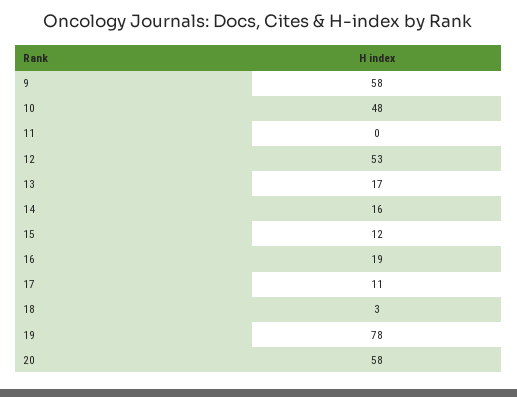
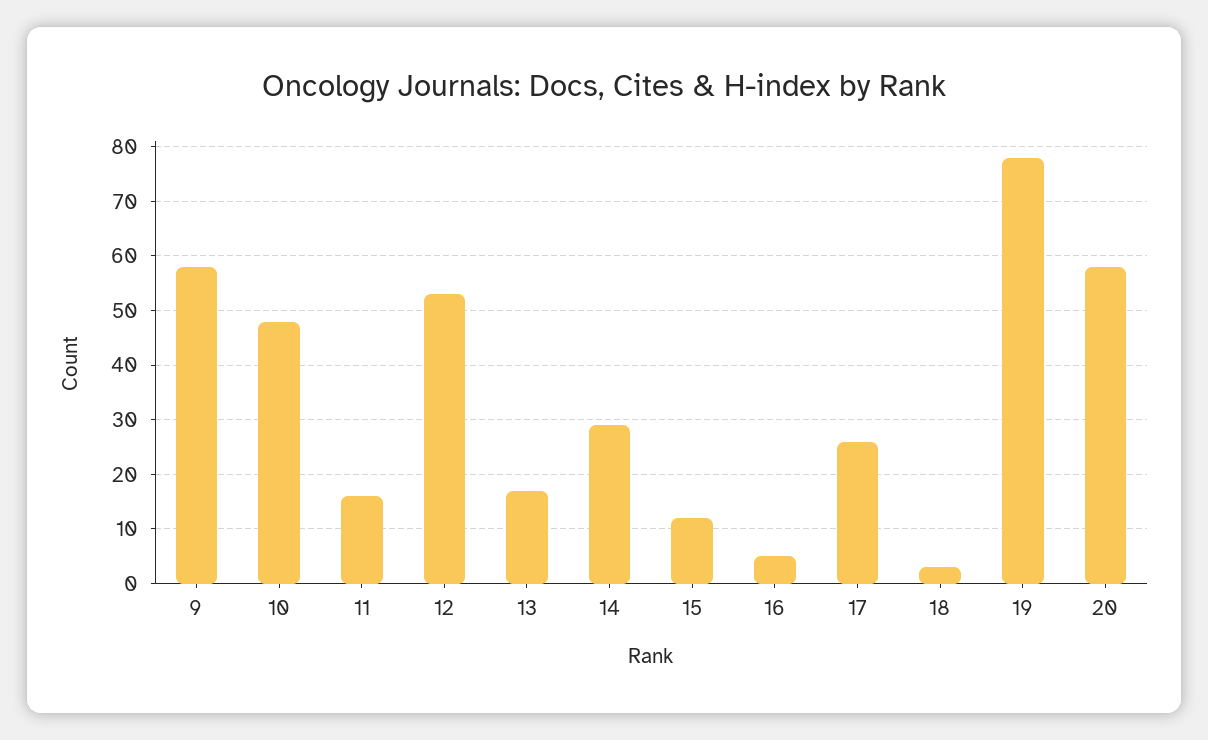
11: 0 -> 15
14: 16 -> 30
16: 19 -> 5
17: 11 -> 25

